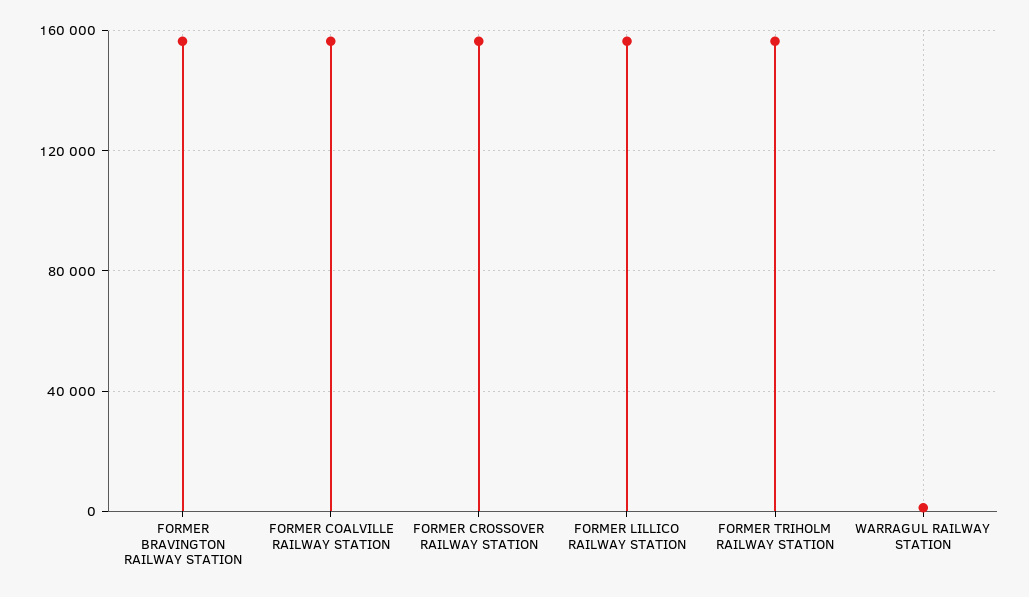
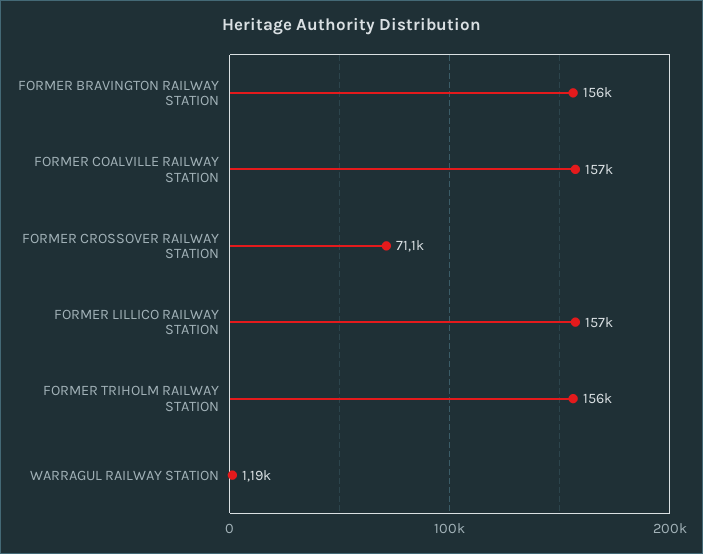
FORMER CROSSOVER RAILWAY STATION: 155000 -> 71100

